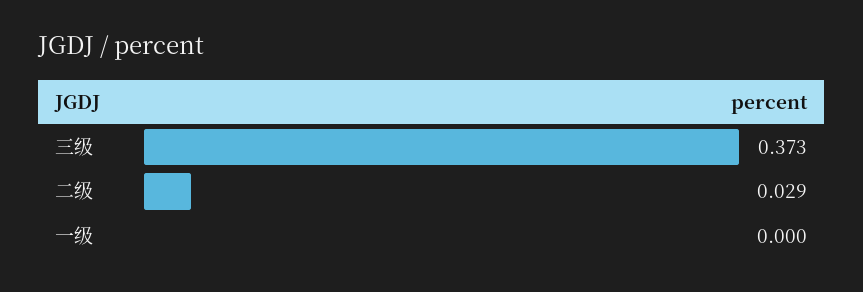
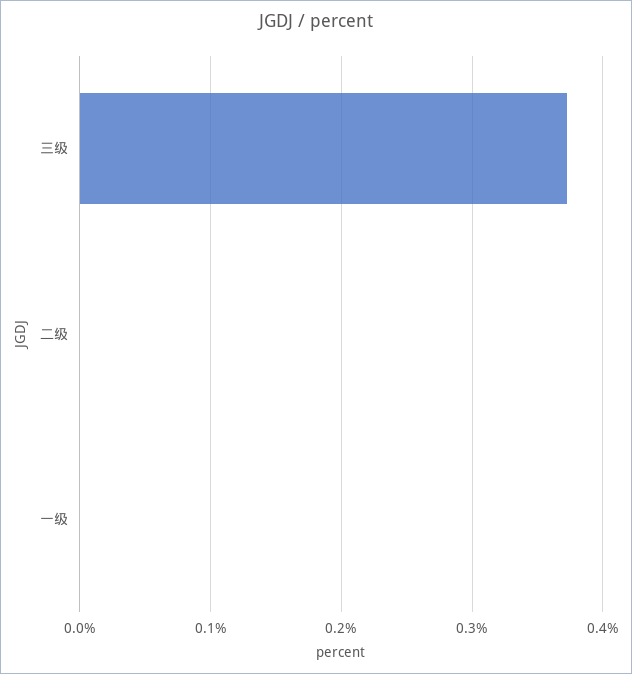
二级: 0.029 -> 0

